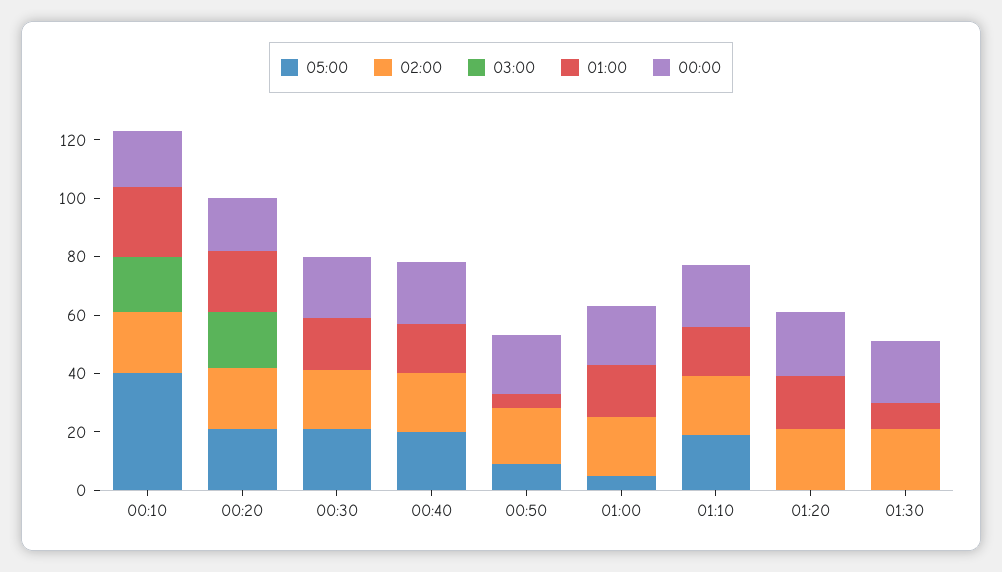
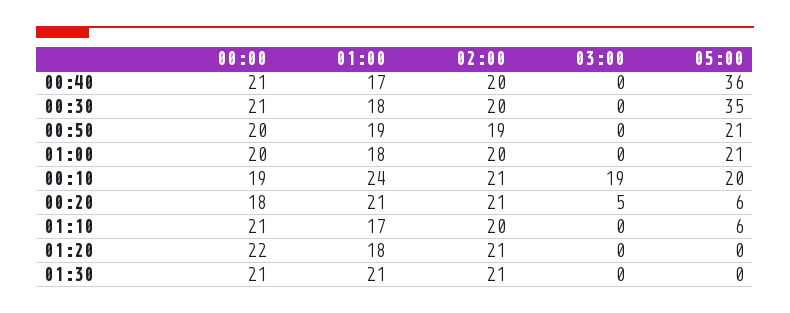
05:00, 00:10: 40 -> 20
05:00, 00:20: 20 -> 6
03:00, 00:20: 20 -> 5
05:00, 00:30: 20 -> 35
05:00, 00:40: 20 -> 36
05:00, 00:50: 10 -> 21
01:00, 00:50: 5 -> 19
05:00, 01:00: 5 -> 21
05:00, 01:10: 20 -> 6
01:00, 01:30: 10 -> 21

